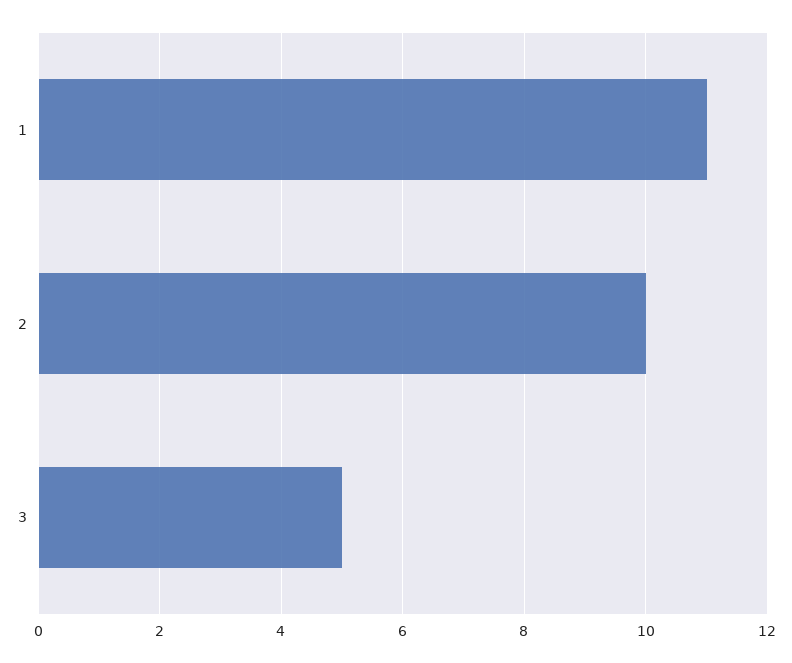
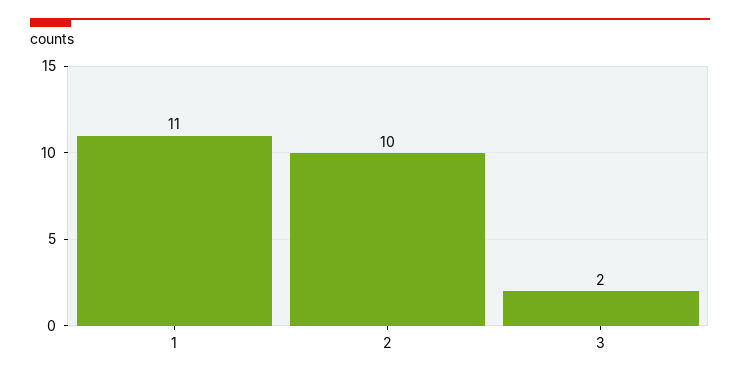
3: 5 -> 2

